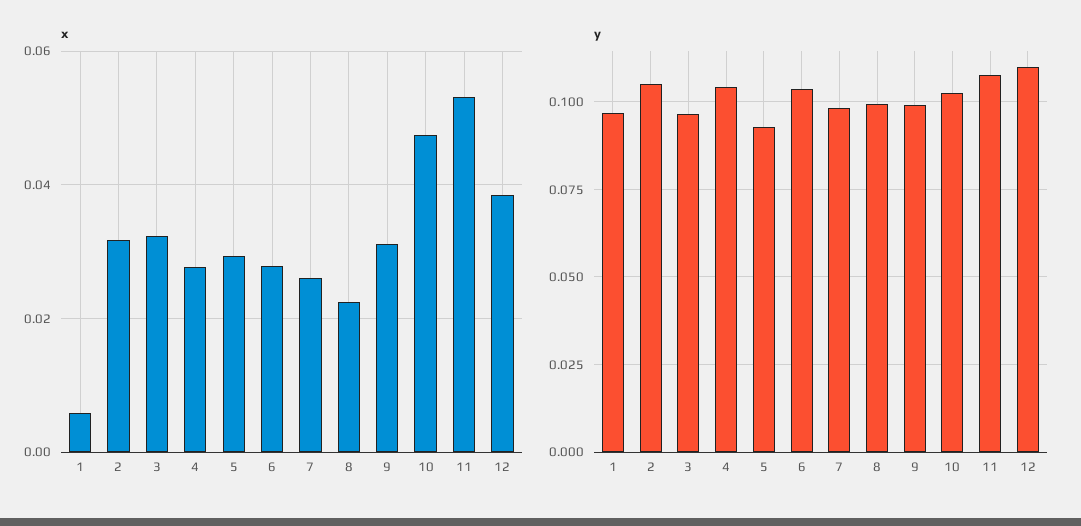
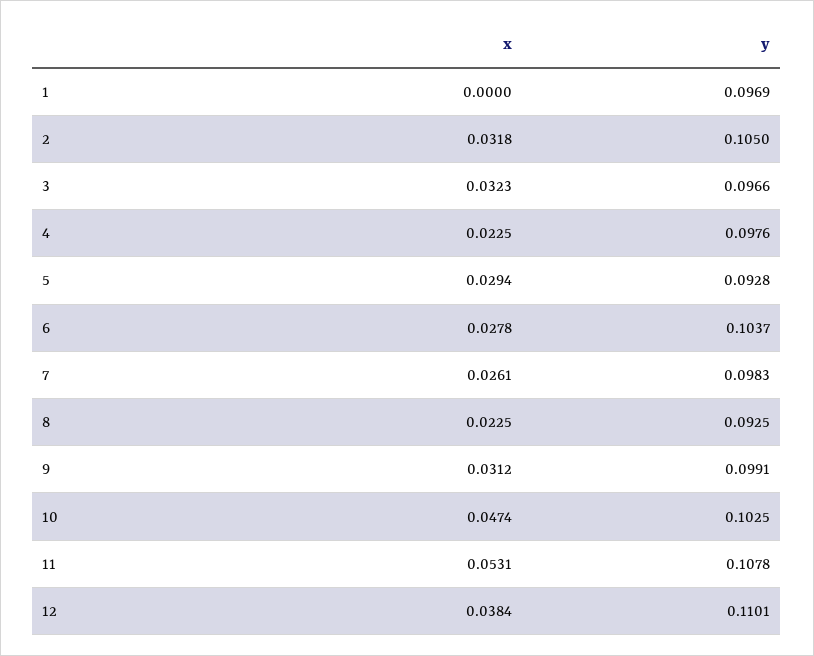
x, 1: 0.006 -> 0
x, 4: 0.028 -> 0.0225
y, 4: 0.105 -> 0.0976
y, 8: 0.1 -> 0.0925

